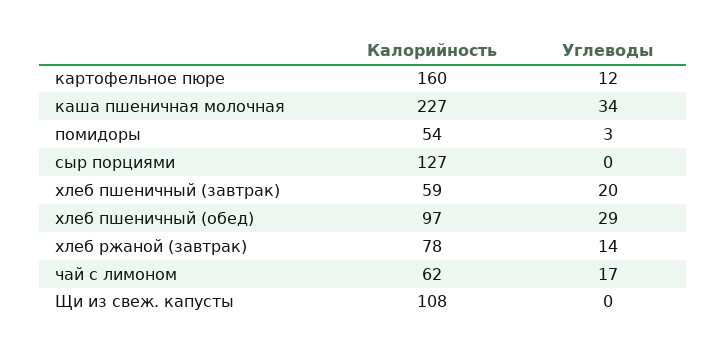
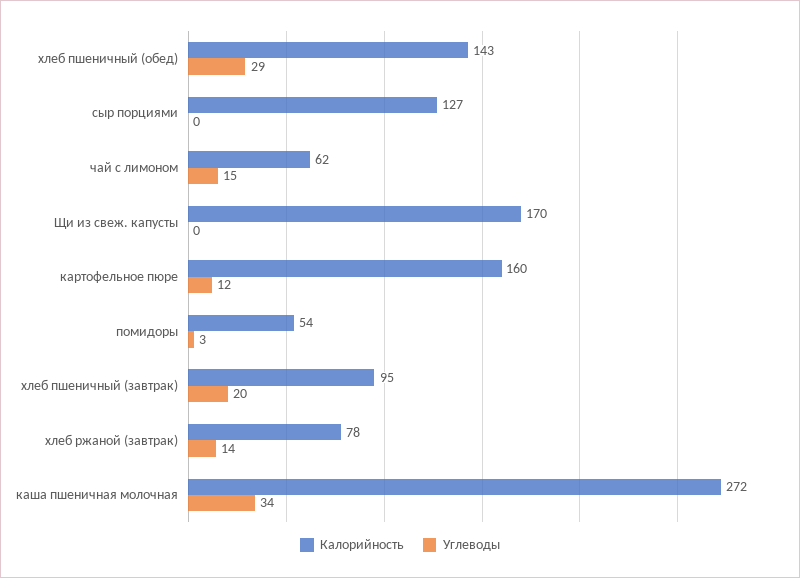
Калорийность, каша пшеничная молочная: 227 -> 272
Калорийность, хлеб пшеничный (завтрак): 59 -> 95
Калорийность, хлеб пшеничный (обед): 97 -> 143
Углеводы, чай с лимоном: 17 -> 15
Калорийность, Щи из свеж. капусты: 108 -> 170

